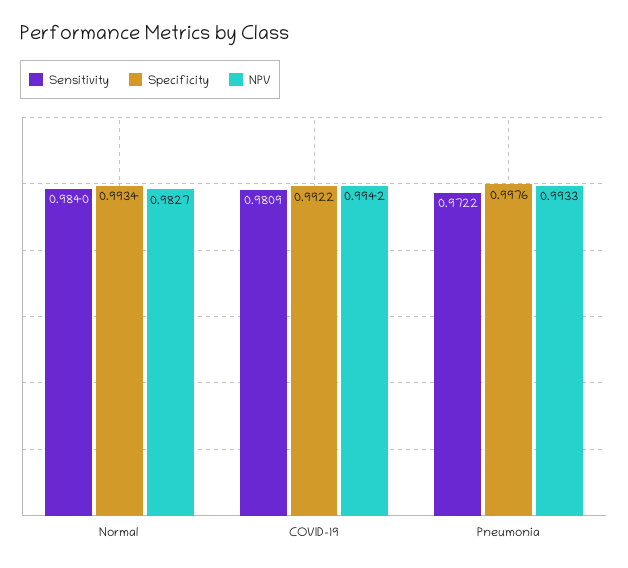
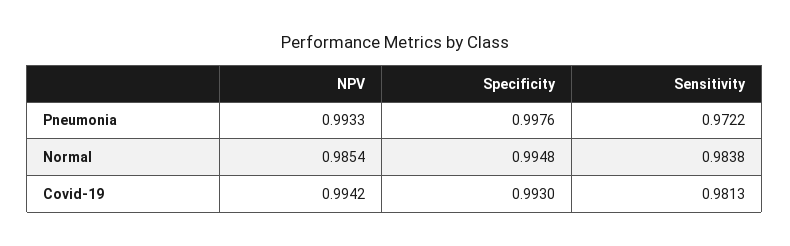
Sensitivity, Normal: 0.984 -> 0.9838
Specificity, Normal: 0.9934 -> 0.9948
NPV, Normal: 0.9827 -> 0.9854
Sensitivity, COVID-19: 0.9809 -> 0.9813
Specificity, COVID-19: 0.9922 -> 0.993

